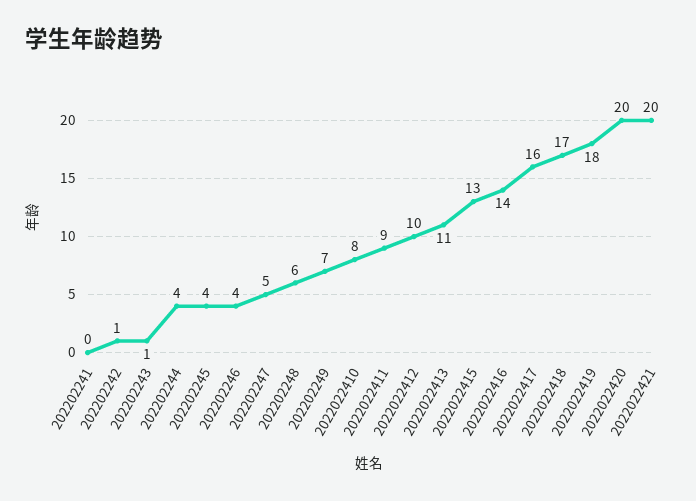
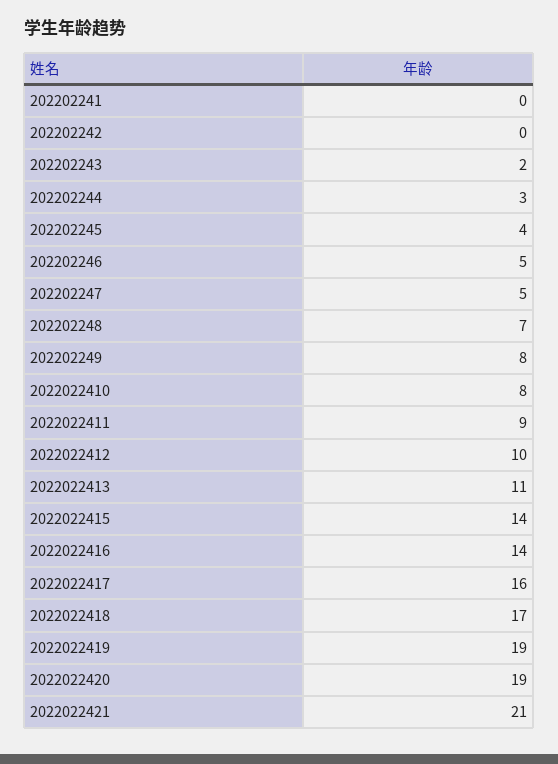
202202242: 1 -> 0
202202243: 1 -> 2
202202244: 4 -> 3
202202246: 4 -> 5
202202248: 6 -> 7
202202249: 7 -> 8
2022022415: 13 -> 14
2022022419: 18 -> 19
2022022420: 20 -> 19
2022022421: 20 -> 21

